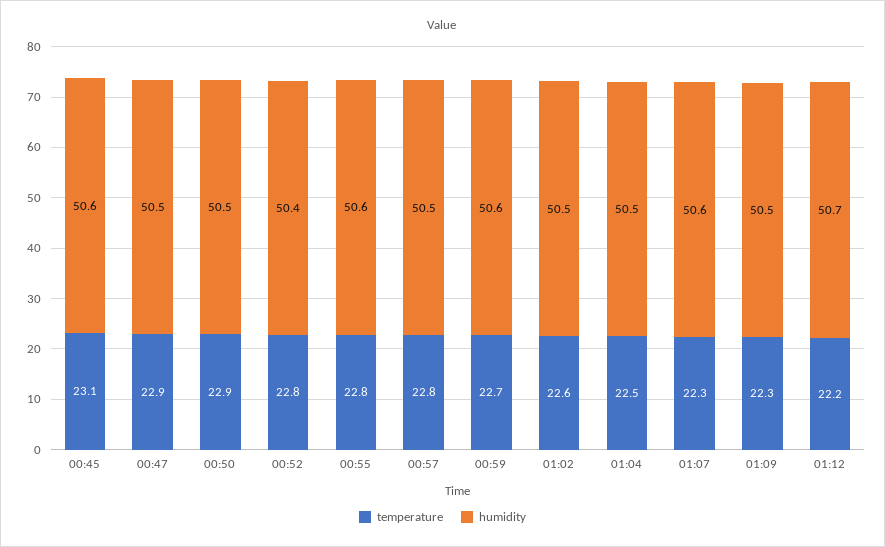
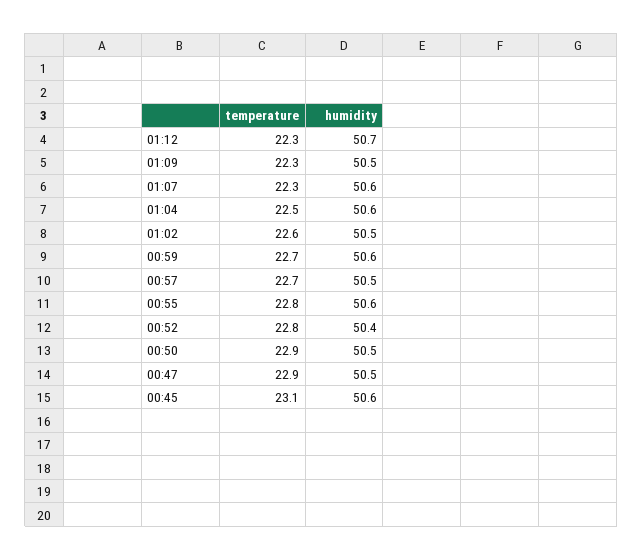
temperature, 00:57: 22.8 -> 22.7
humidity, 01:04: 50.5 -> 50.6
temperature, 01:12: 22.2 -> 22.3

